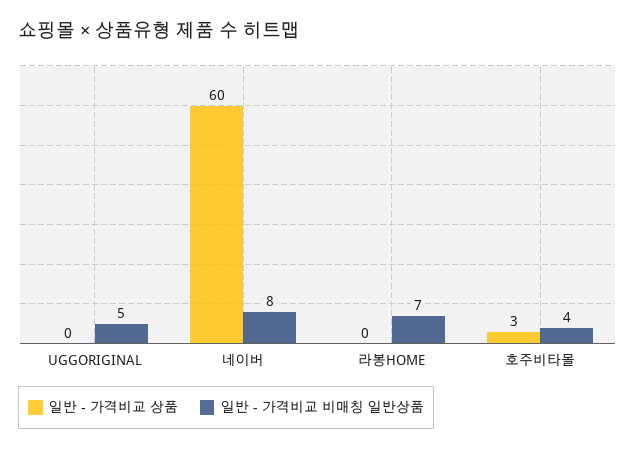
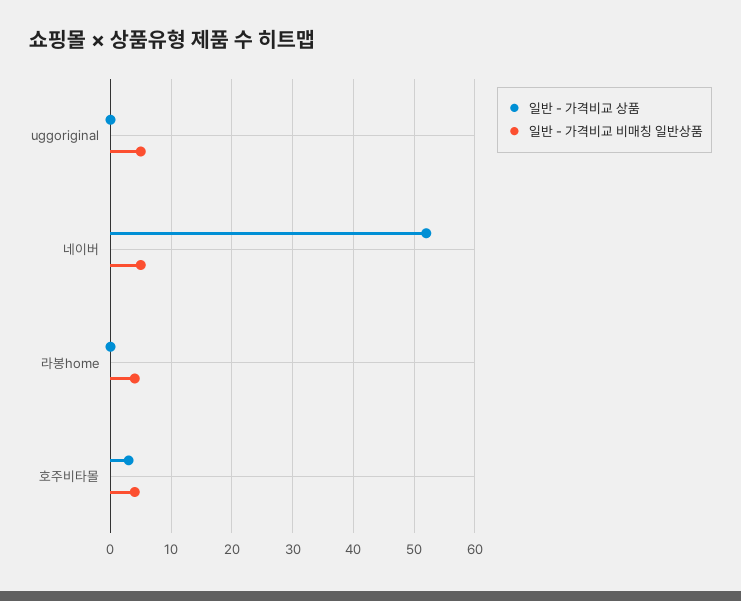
일반 - 가격비교 상품, 네이버: 60 -> 52
일반 - 가격비교 비매칭 일반상품, 네이버: 8 -> 5
일반 - 가격비교 비매칭 일반상품, 라봉HOME: 7 -> 4

